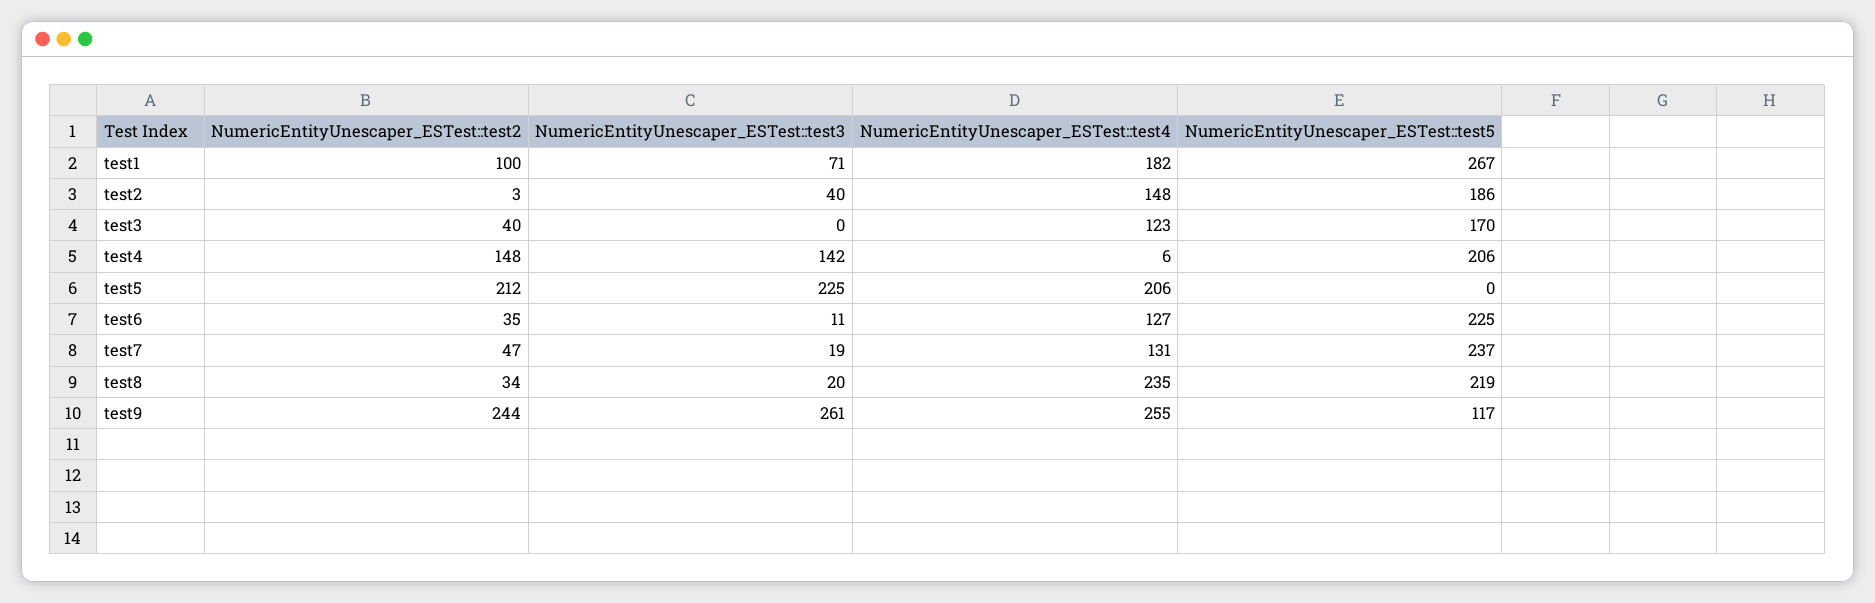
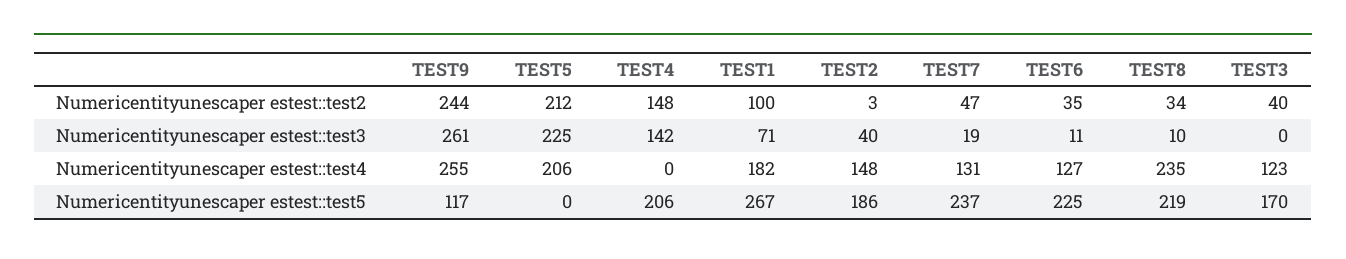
NumericEntityUnescaper_ESTest::test4, test4: 6 -> 0
NumericEntityUnescaper_ESTest::test3, test8: 20 -> 10

